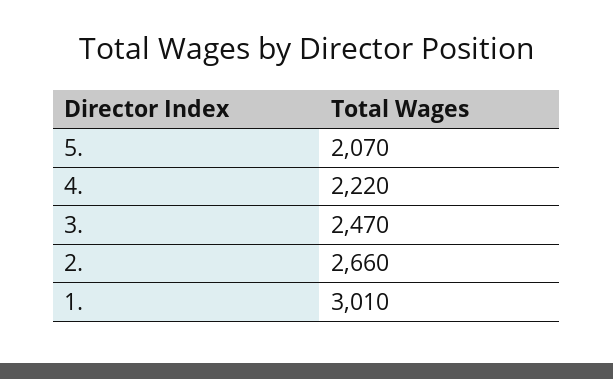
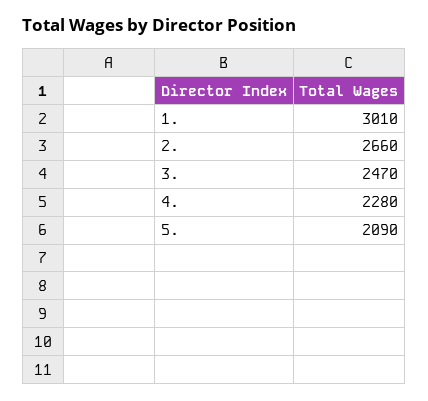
5.: 2070 -> 2090
4.: 2220 -> 2280

